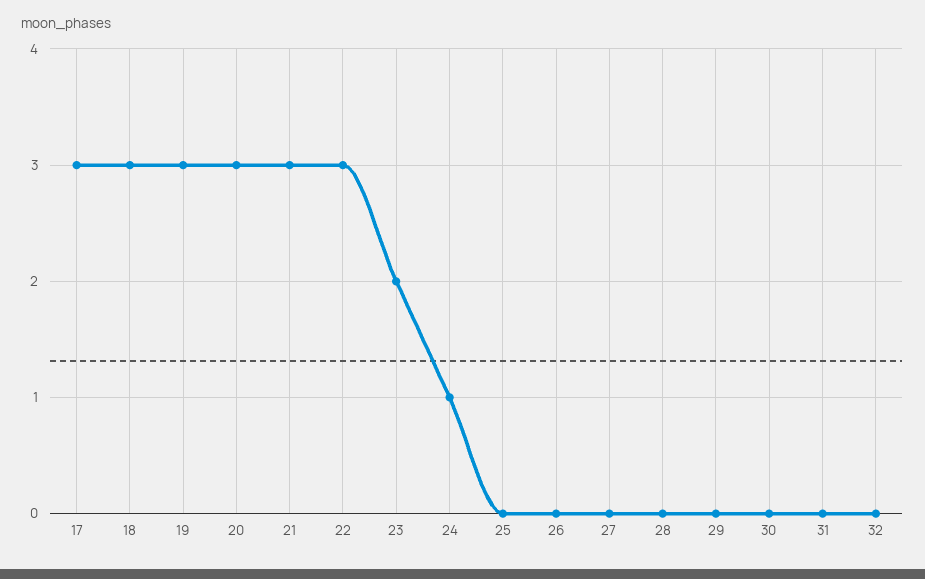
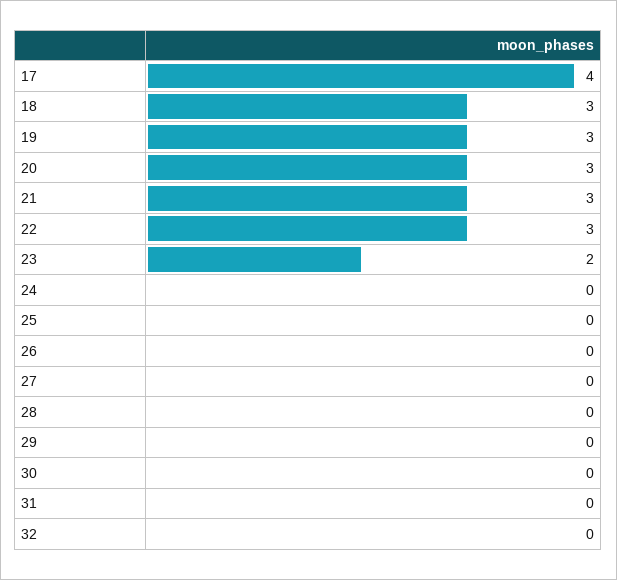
17: 3 -> 4
24: 1 -> 0

